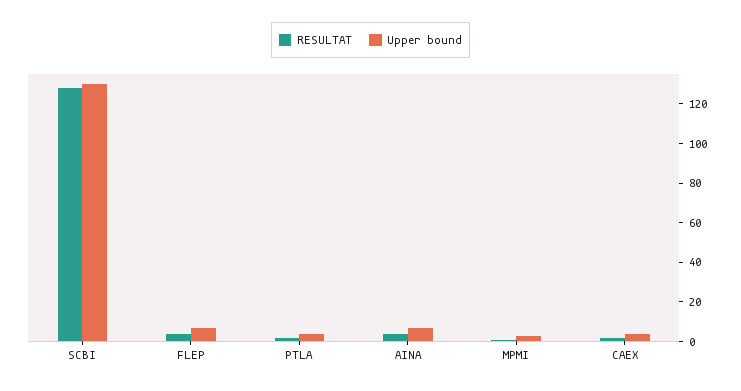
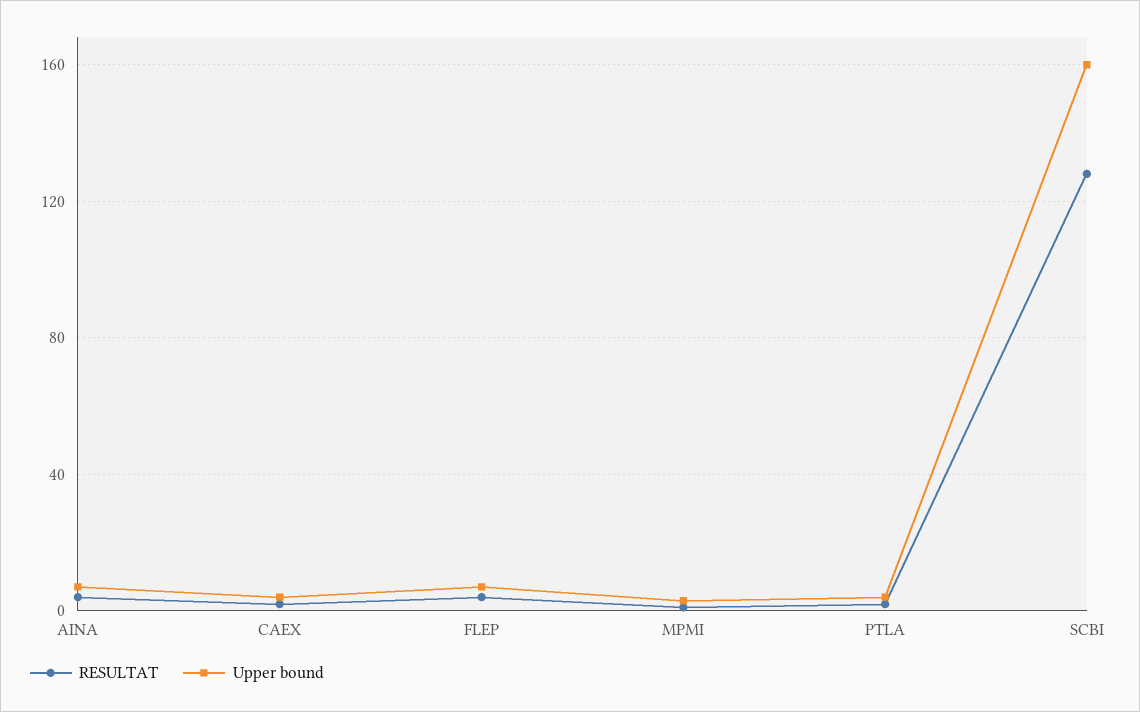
Upper bound, SCBI: 130 -> 160

